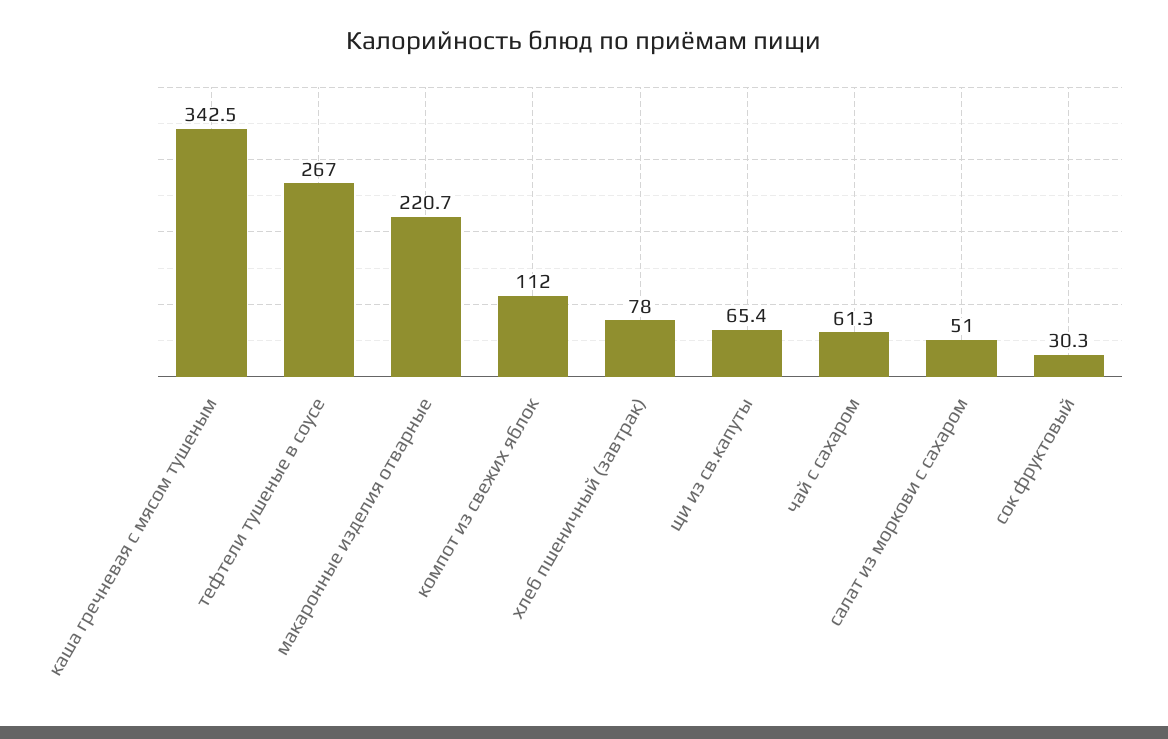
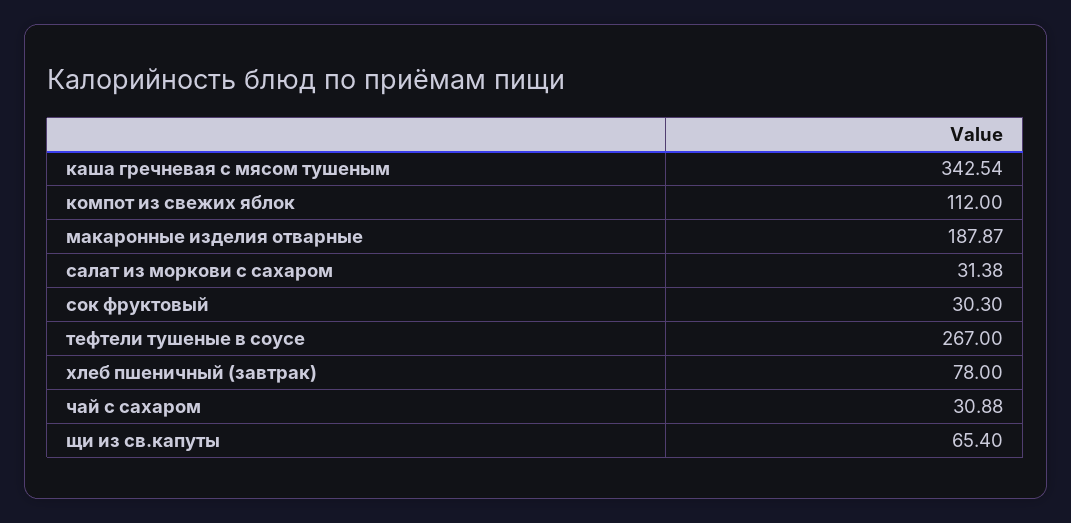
макаронные изделия отварные: 220.7 -> 187.87
чай с сахаром: 61.3 -> 30.88
салат из моркови с сахаром: 51 -> 31.38

